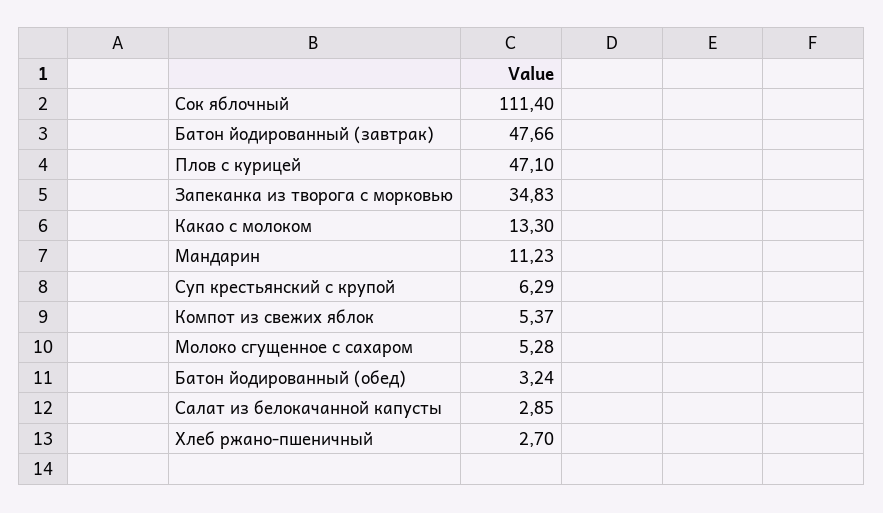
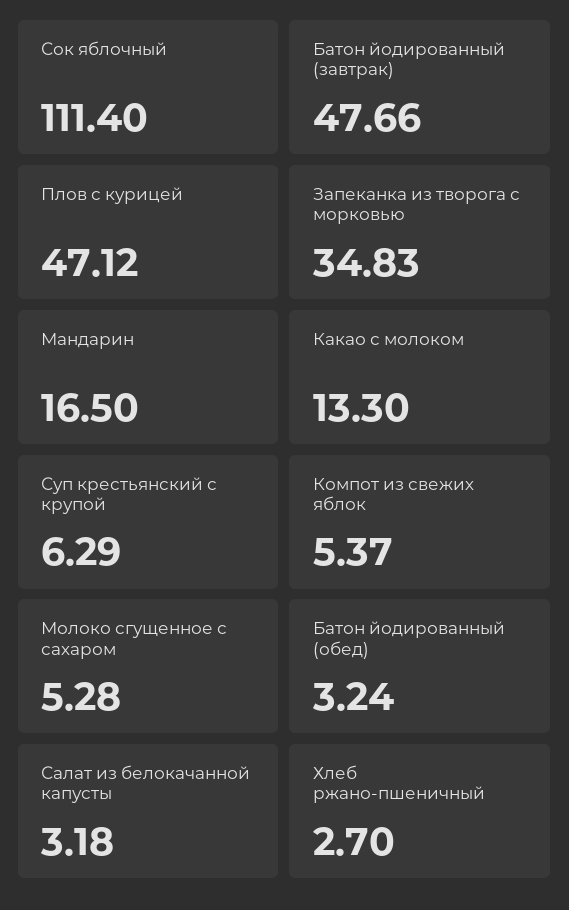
Плов с курицей: 47.1 -> 47.12
Мандарин: 11.23 -> 16.5
Салат из белокачанной капусты: 2.85 -> 3.18

